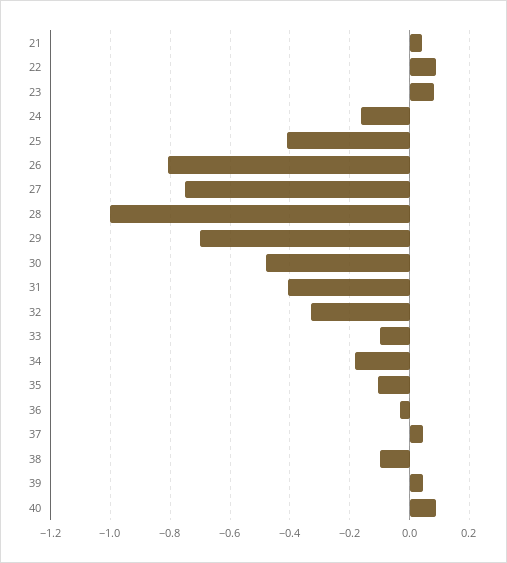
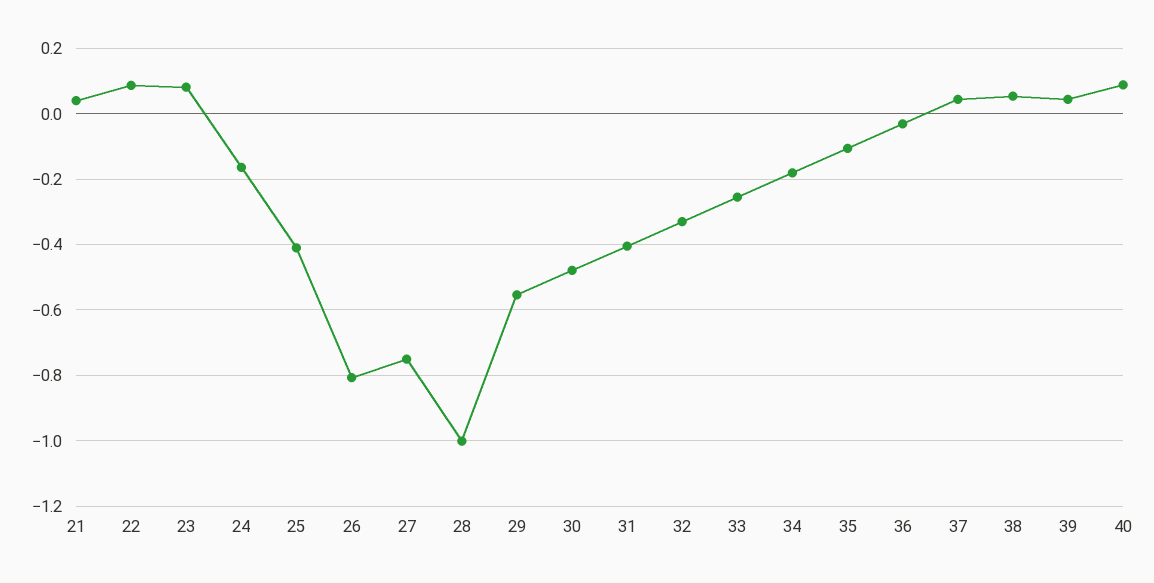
29: -0.7 -> -0.56
33: -0.1 -> -0.26
38: -0.1 -> 0.06

